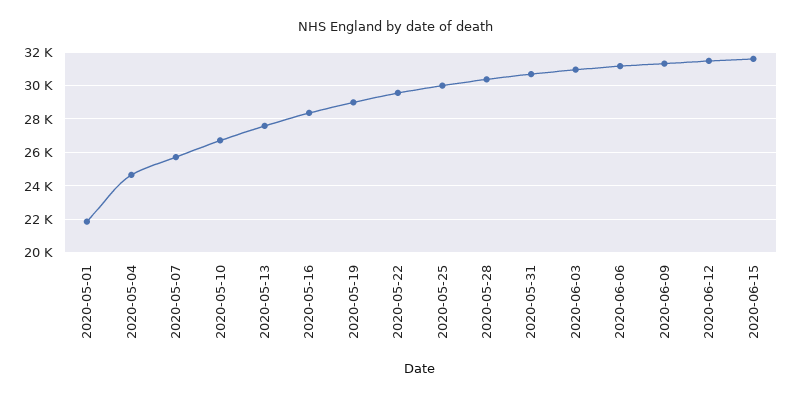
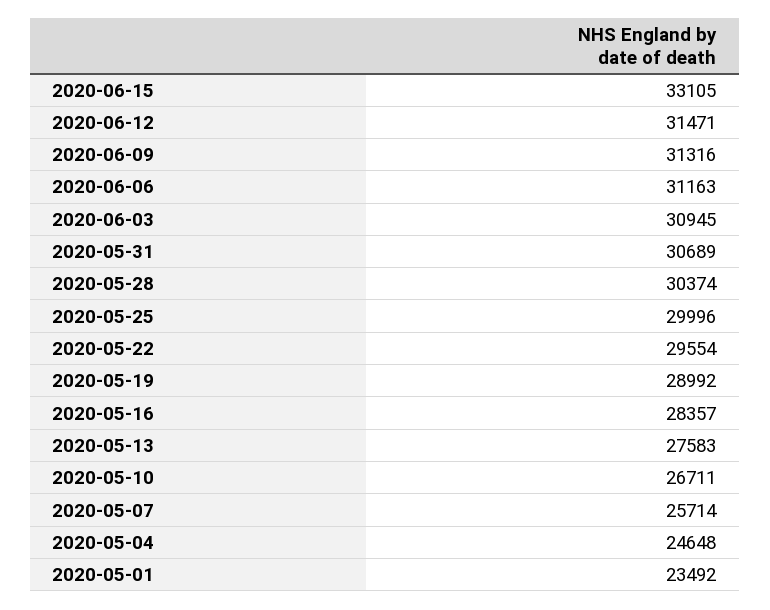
2020-05-01: 22000 -> 23492
2020-06-15: 31500 -> 33105

